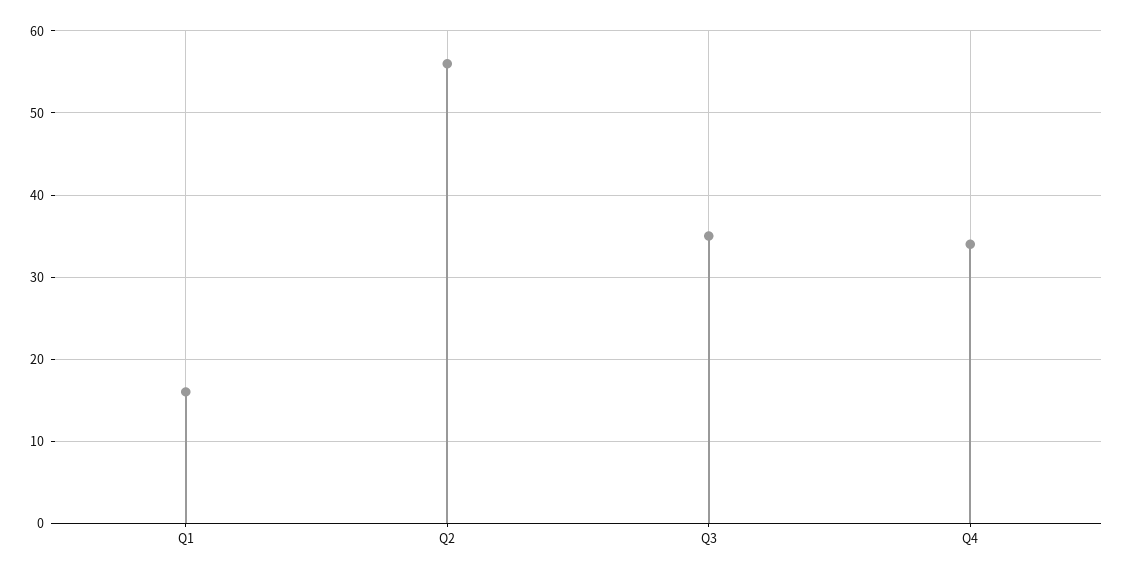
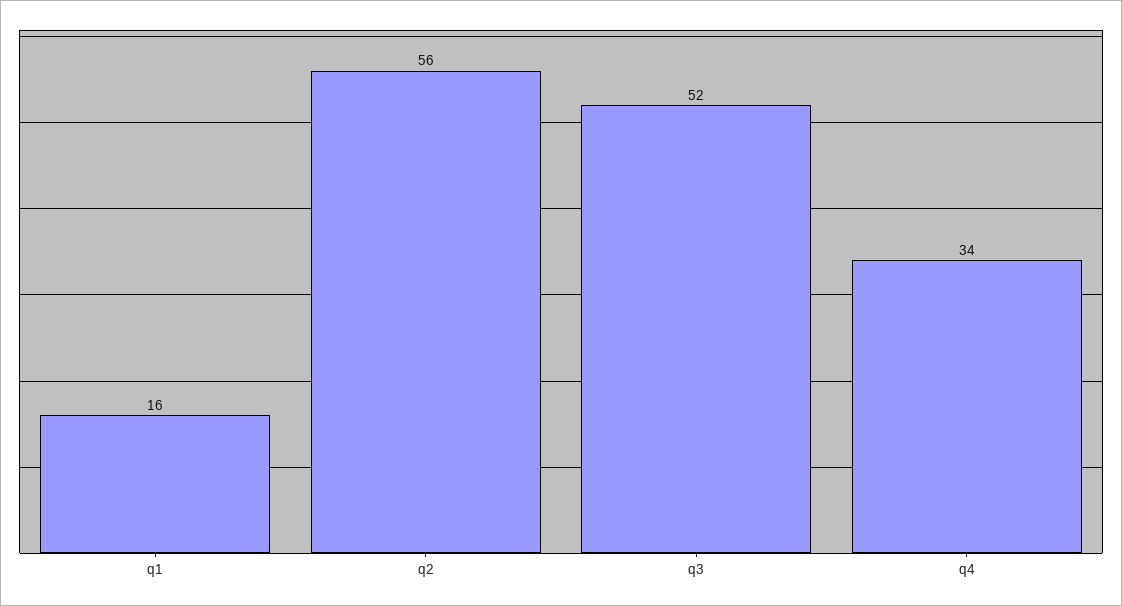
Q3: 35 -> 52

